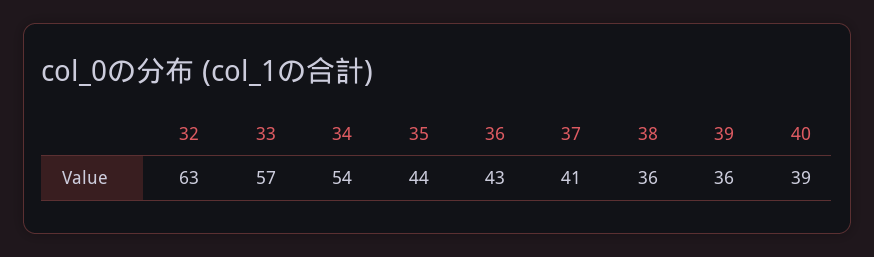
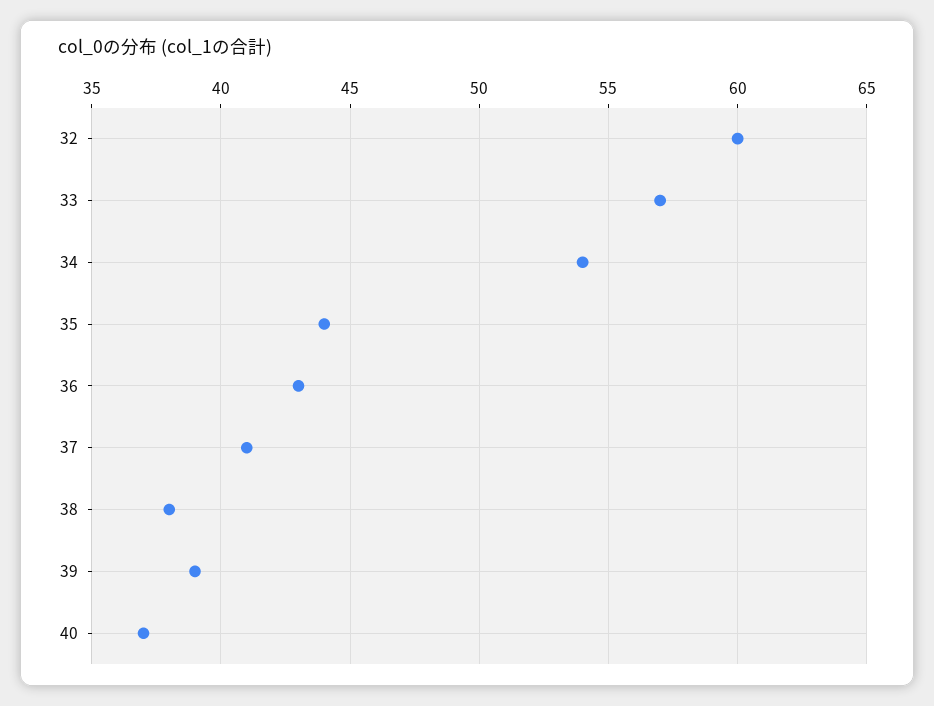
32: 63 -> 60
38: 36 -> 38
39: 36 -> 39
40: 39 -> 37

